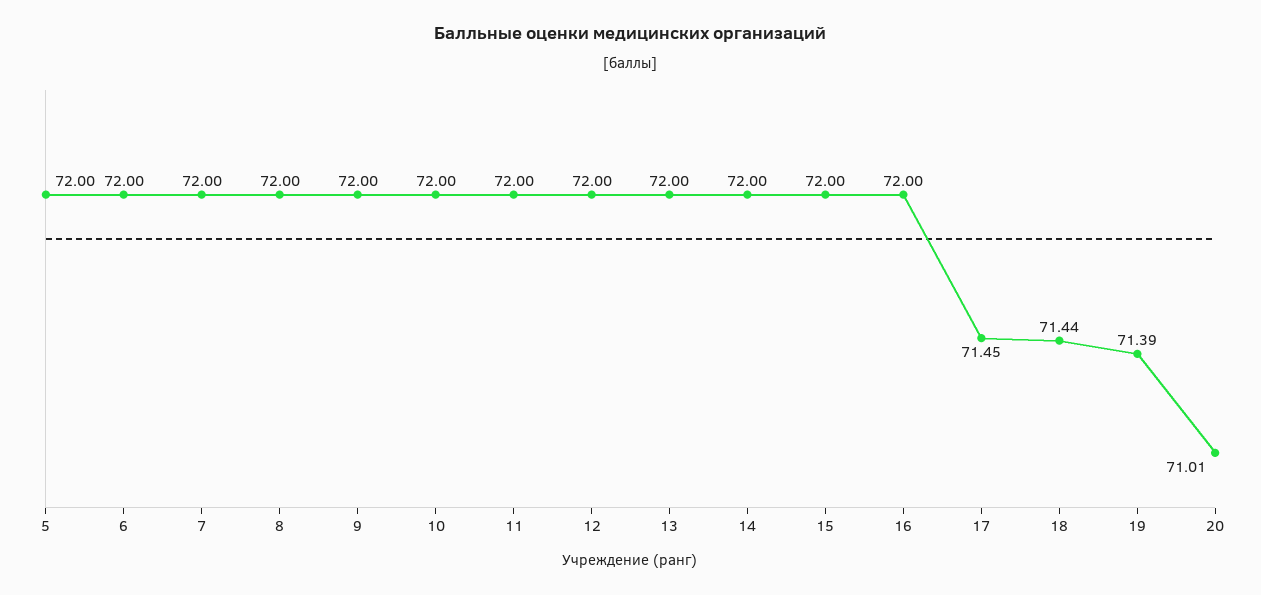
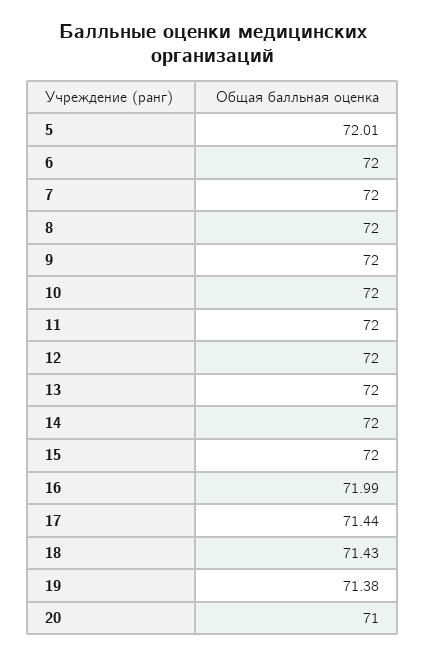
5: 72 -> 72.01
16: 72 -> 71.99
17: 71.45 -> 71.44
18: 71.44 -> 71.43
19: 71.39 -> 71.38
20: 71.01 -> 71

